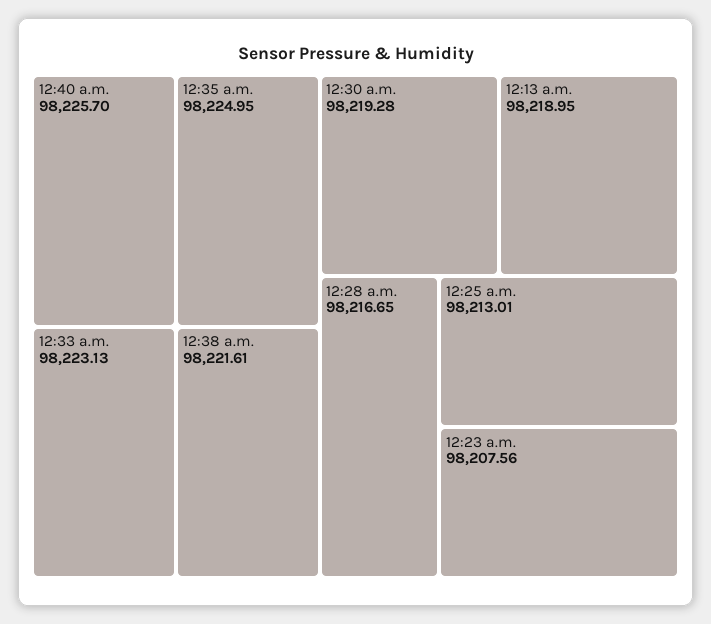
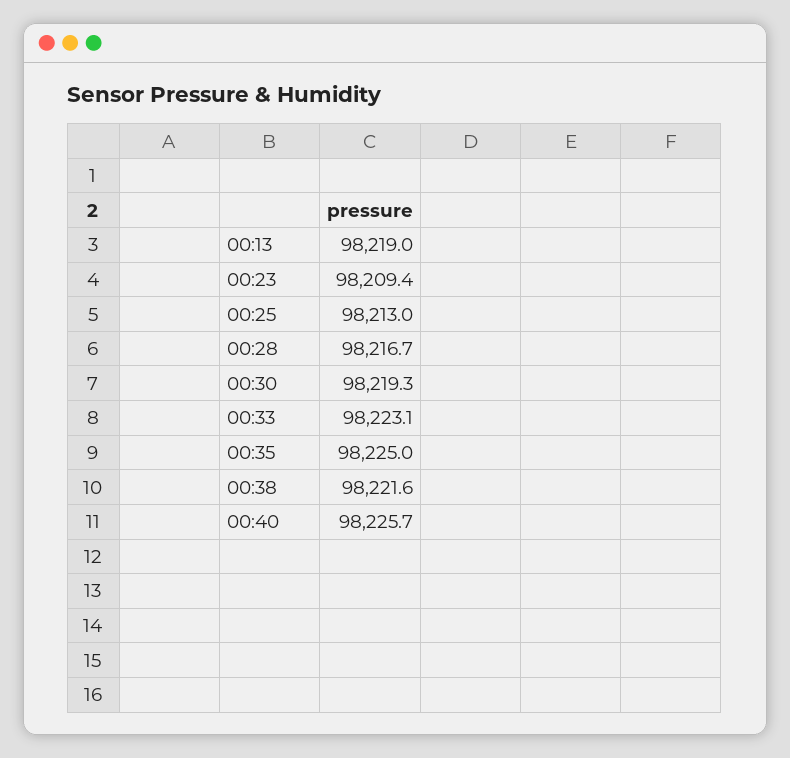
12:23 a.m.: 98207.56 -> 98209.4

